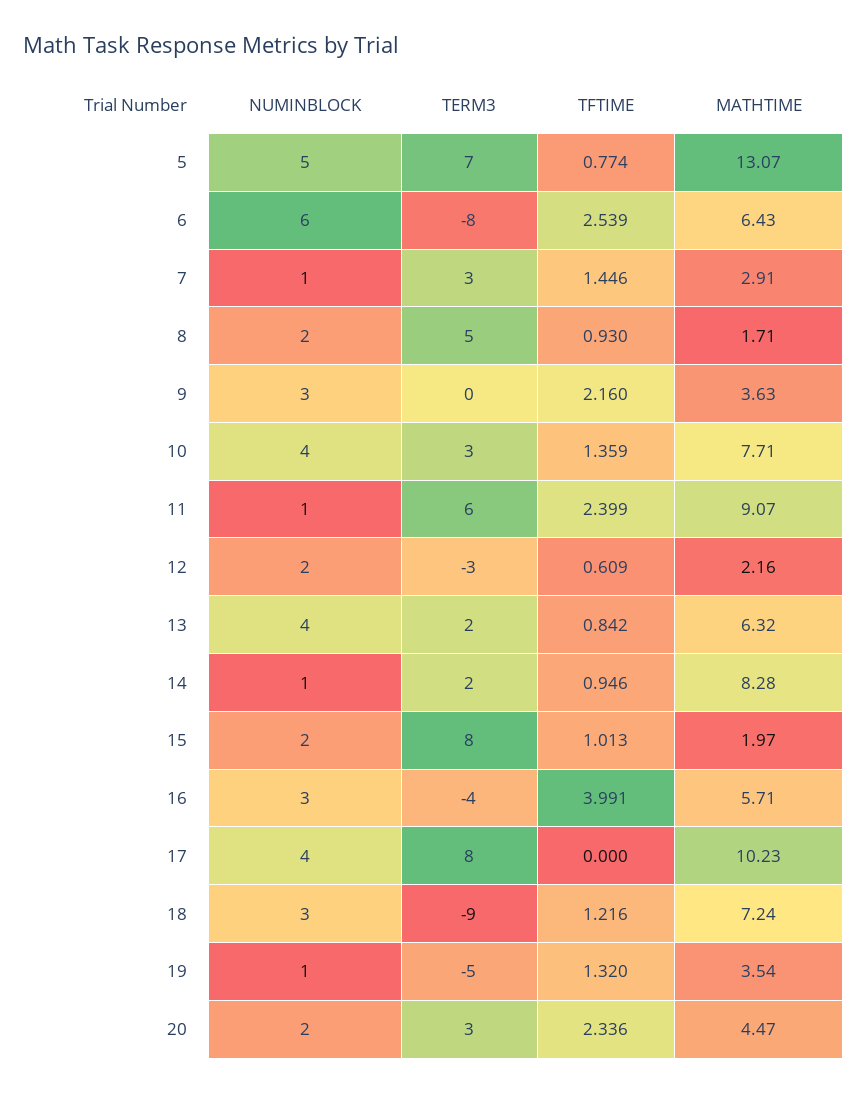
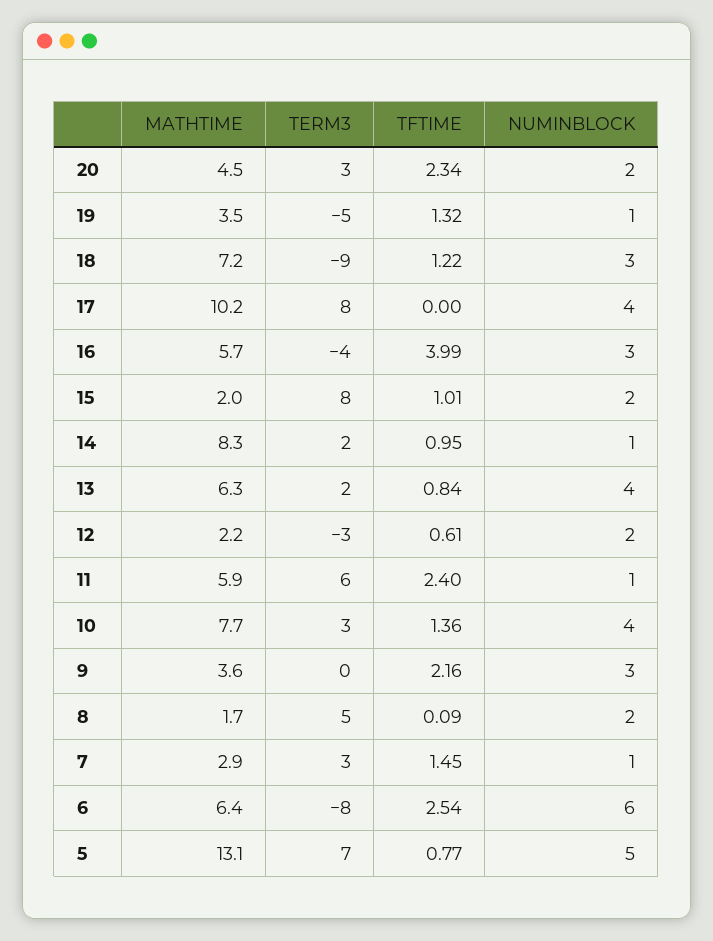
TFTIME, 8: 0.93 -> 0.09
MATHTIME, 11: 9.07 -> 5.9

